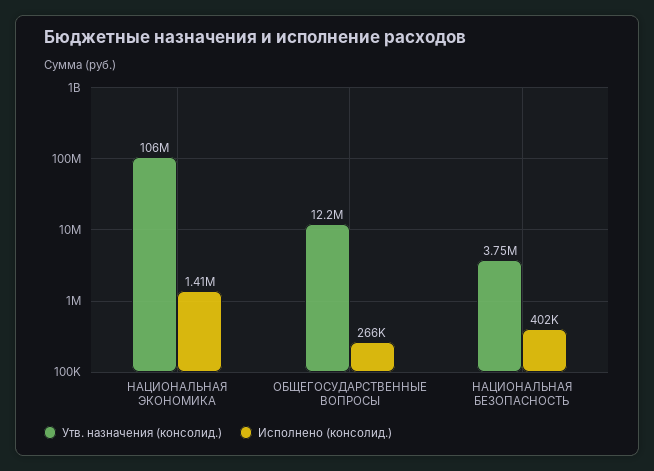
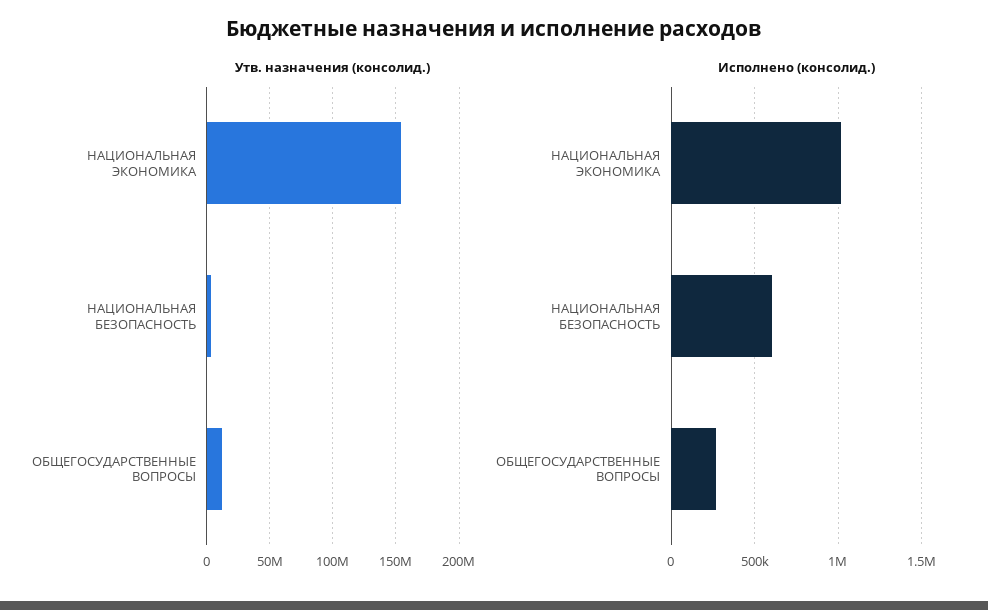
Утв. назначения (консолид.), НАЦИОНАЛЬНАЯ ЭКОНОМИКА: 106000000 -> 155000000
Исполнено (консолид.), НАЦИОНАЛЬНАЯ ЭКОНОМИКА: 1410000 -> 1000000
Исполнено (консолид.), НАЦИОНАЛЬНАЯ БЕЗОПАСНОСТЬ: 402000 -> 600000

